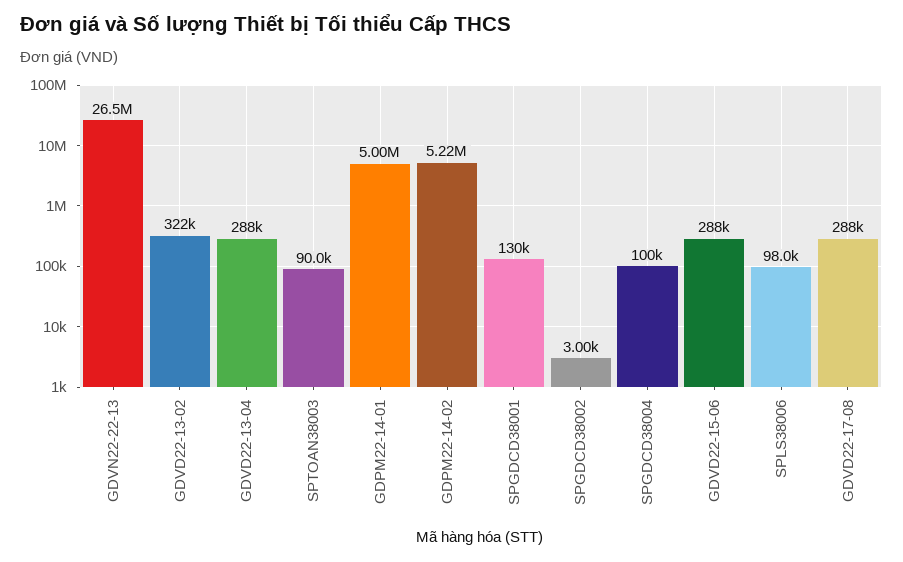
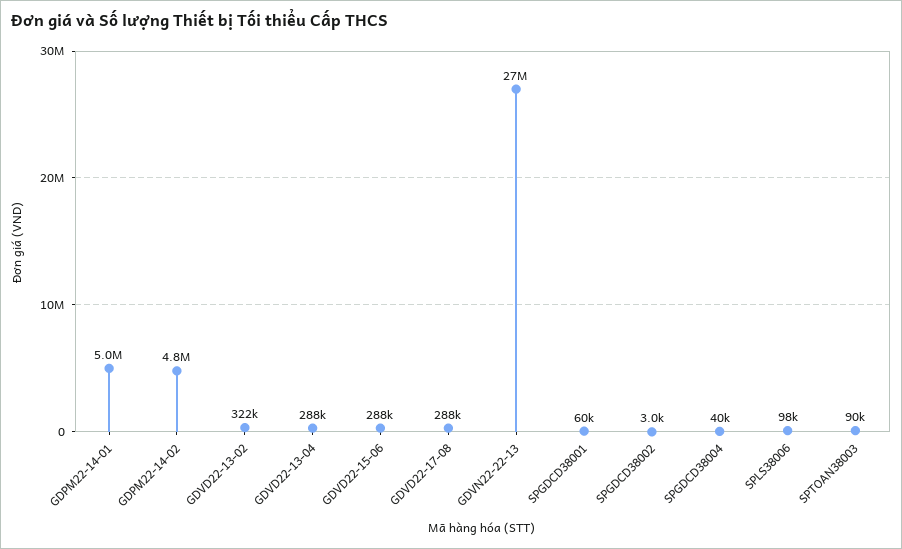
GDPM22-14-02: 5220000 -> 4800000
SPGDCD38001: 130000 -> 60000
SPGDCD38004: 100000 -> 40000

